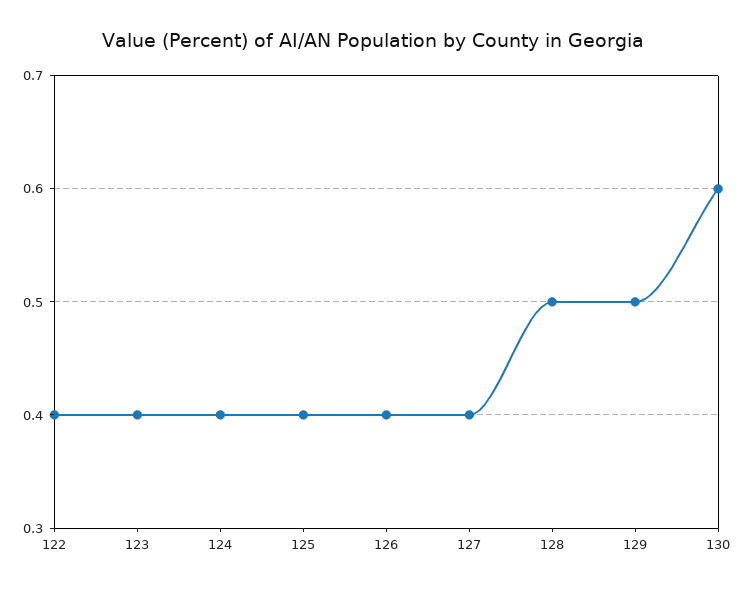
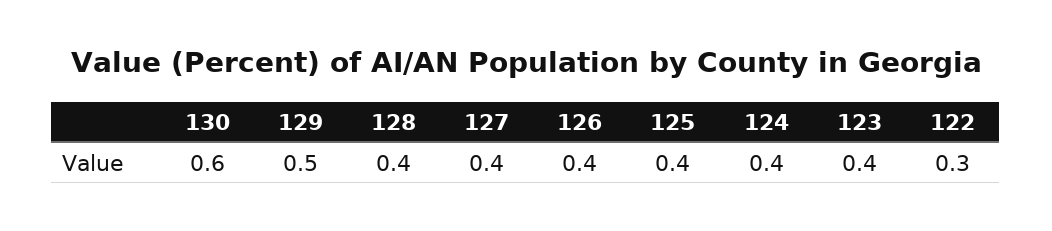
122: 0.4 -> 0.3
128: 0.5 -> 0.4

